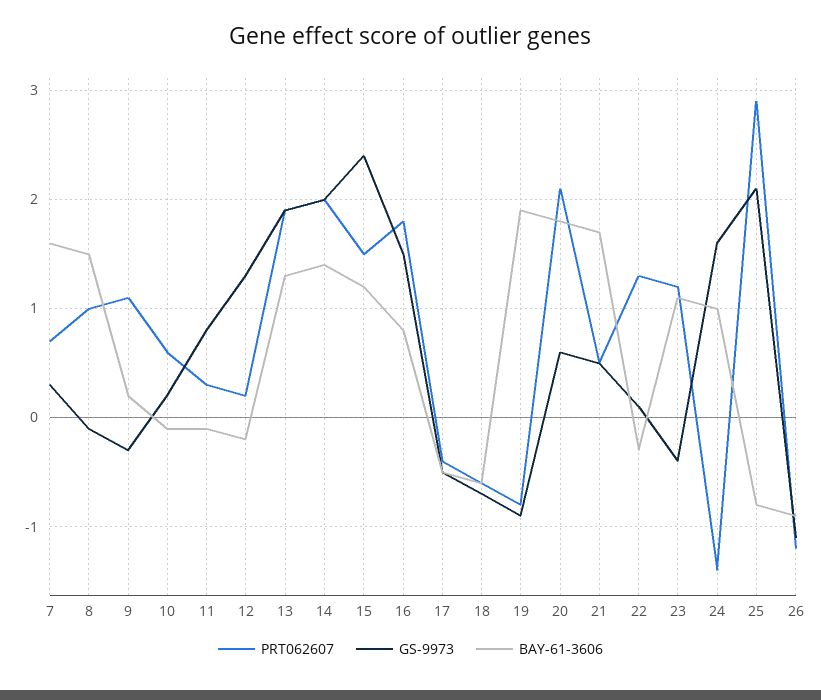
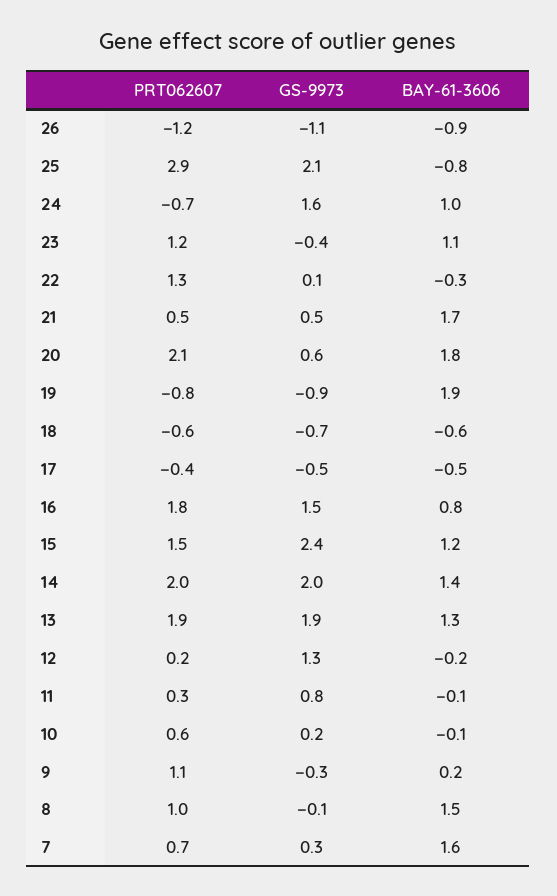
PRT062607, 24: -1.4 -> -0.7

